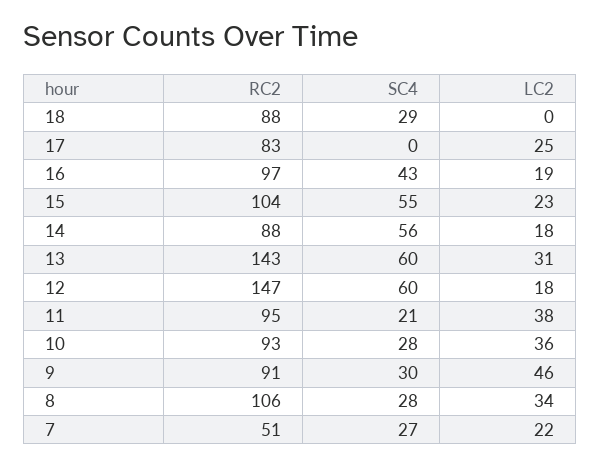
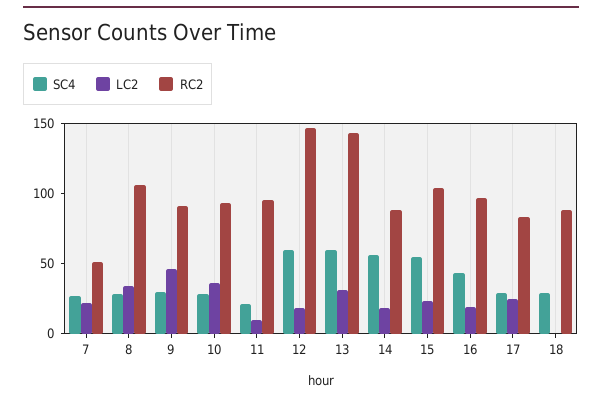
SC4, 17: 0 -> 30
LC2, 11: 38 -> 10

